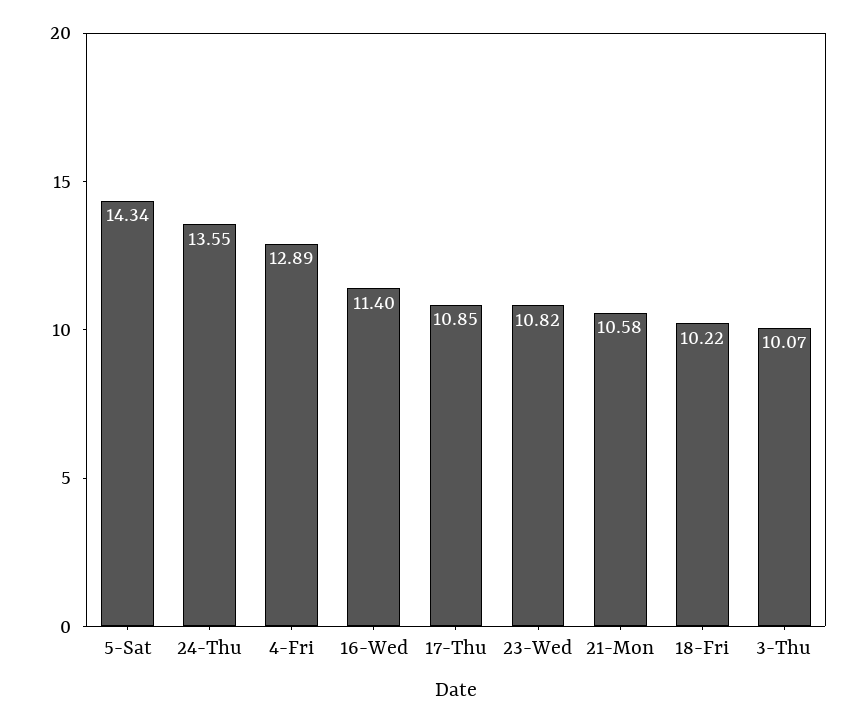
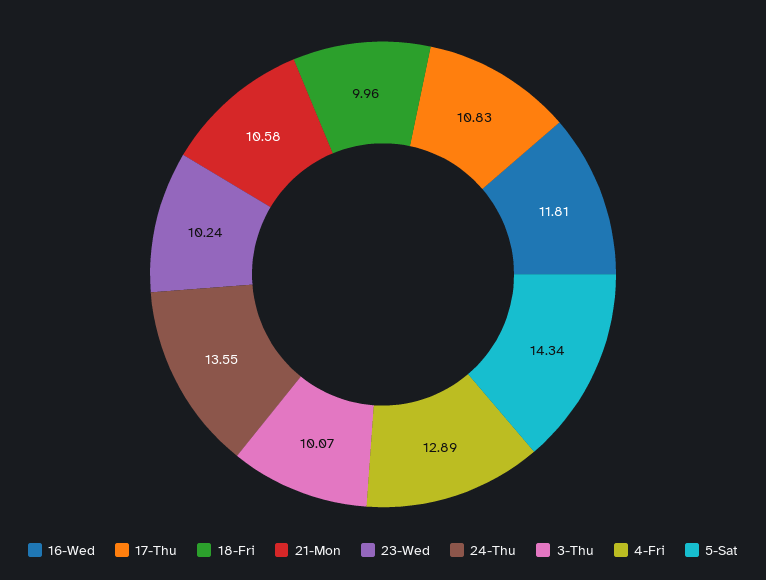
16-Wed: 11.4 -> 11.81
17-Thu: 10.85 -> 10.83
23-Wed: 10.82 -> 10.24
18-Fri: 10.22 -> 9.96

